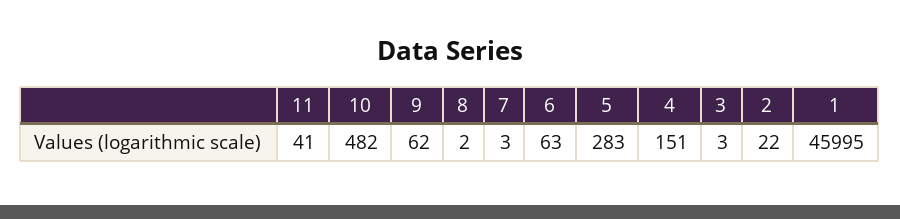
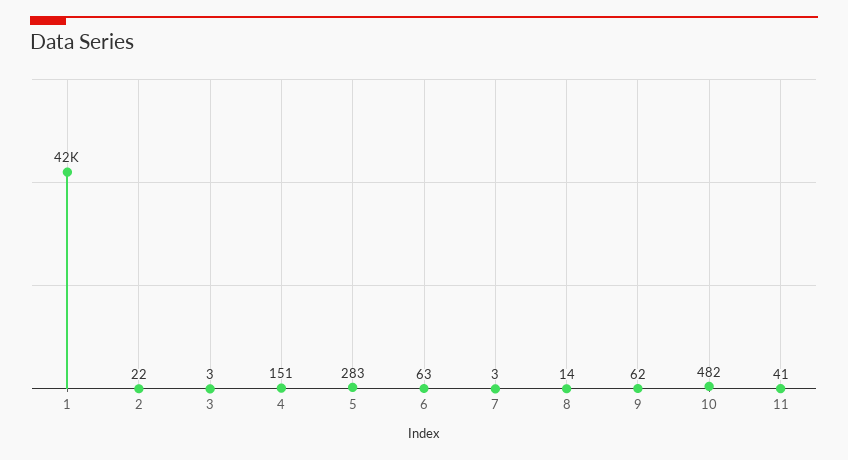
8: 2 -> 14
1: 45995 -> 42000

